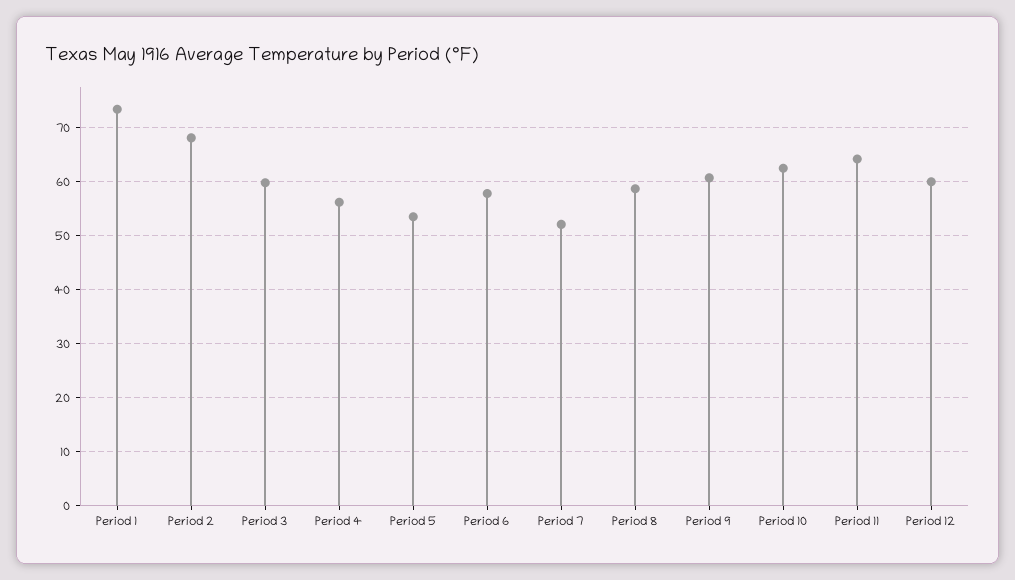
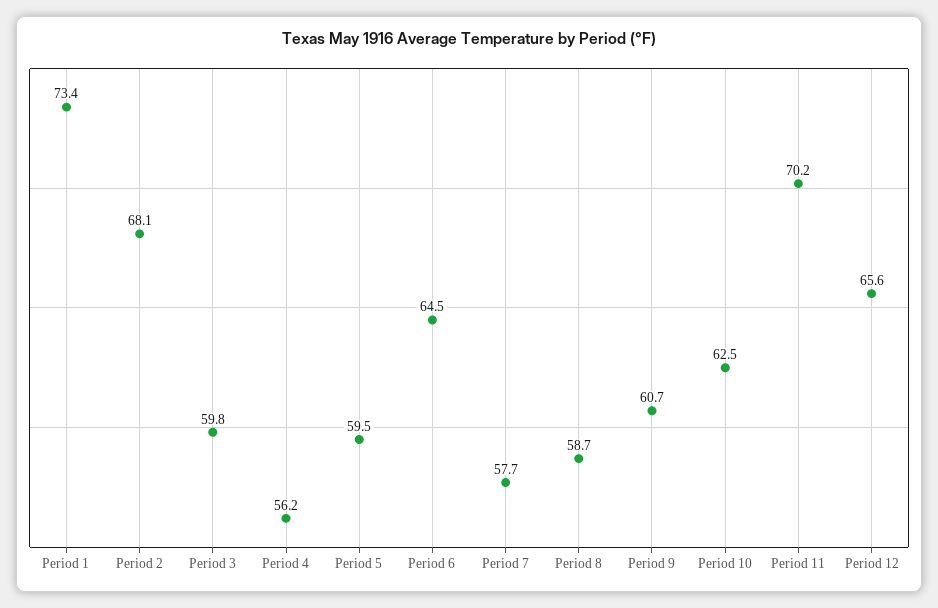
Period 5: 54 -> 59.5
Period 6: 58 -> 64.5
Period 7: 52 -> 57.7
Period 11: 64 -> 70.2
Period 12: 60 -> 65.6

